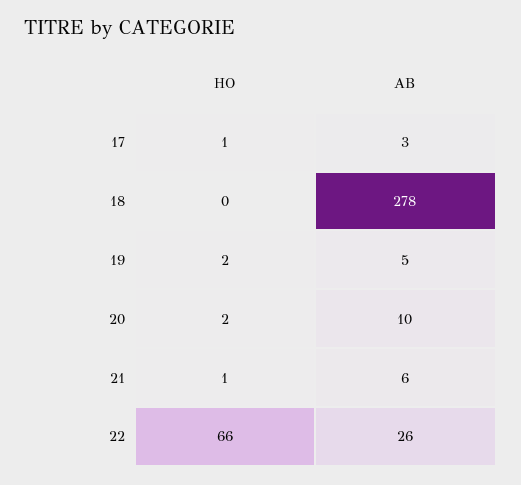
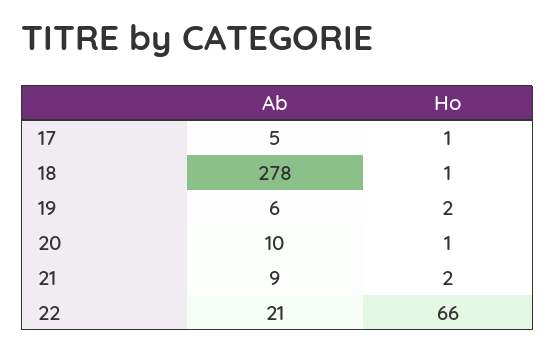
AB, 17: 3 -> 5
HO, 18: 0 -> 1
AB, 19: 5 -> 6
HO, 20: 2 -> 1
HO, 21: 1 -> 2
AB, 21: 6 -> 9
AB, 22: 26 -> 21

